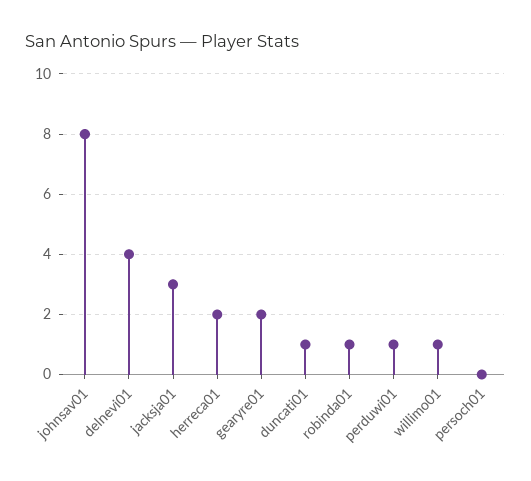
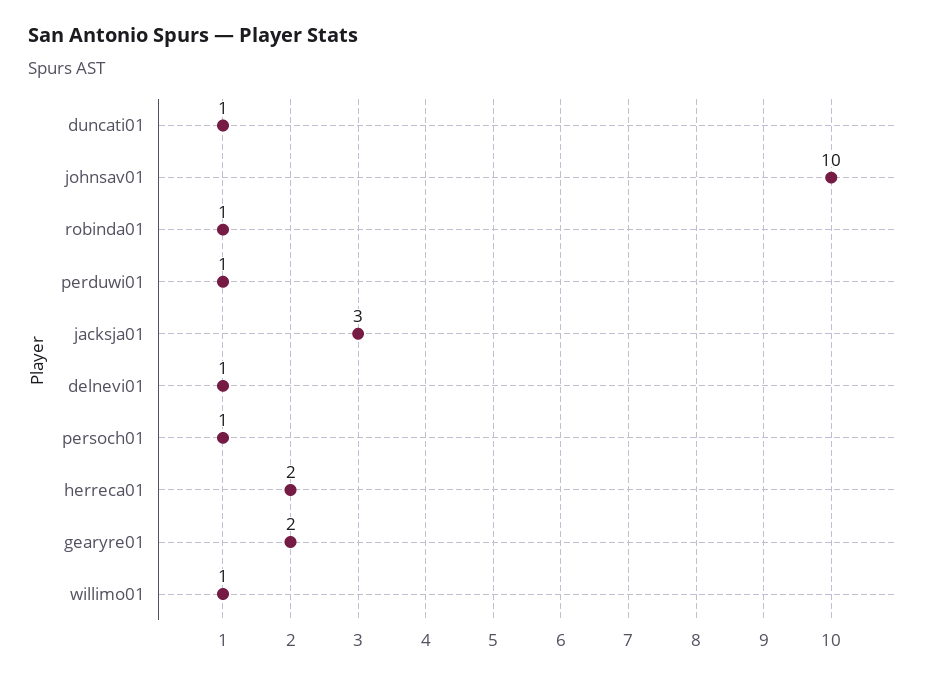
johnsav01: 8 -> 10
delnevi01: 4 -> 1
persoch01: 0 -> 1

